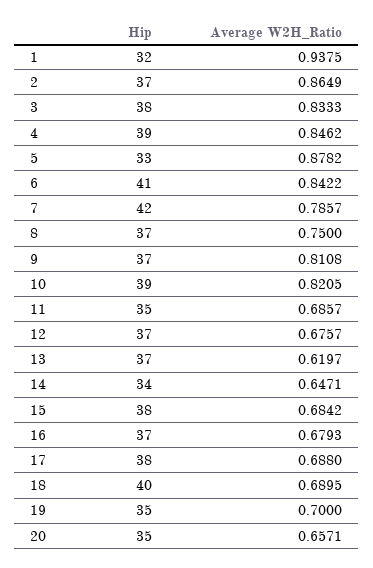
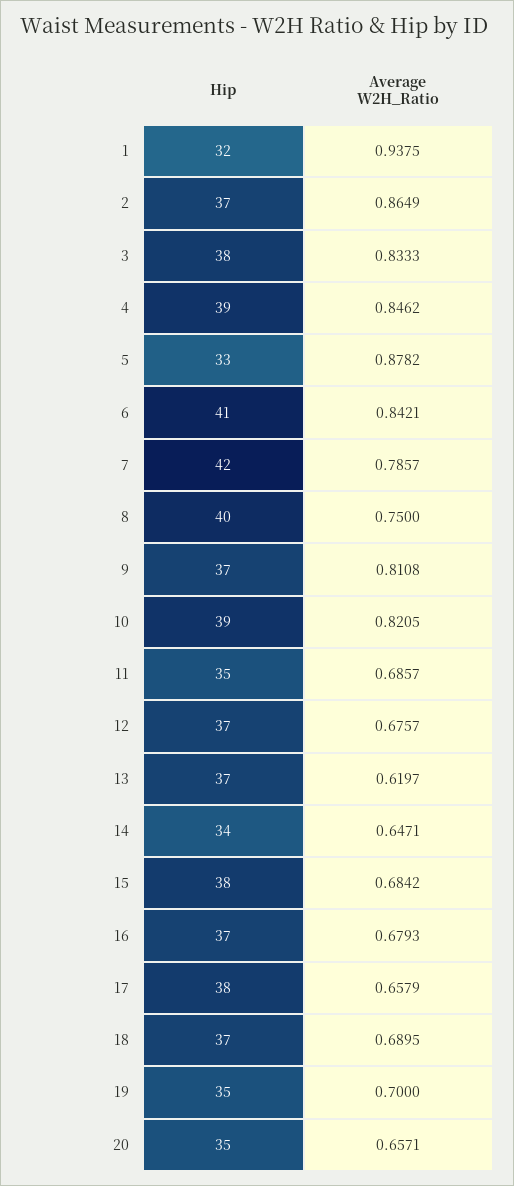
Average W2H_Ratio, 6: 0.8422 -> 0.8421
Hip, 8: 37 -> 40
Average W2H_Ratio, 17: 0.688 -> 0.6579
Hip, 18: 40 -> 37

